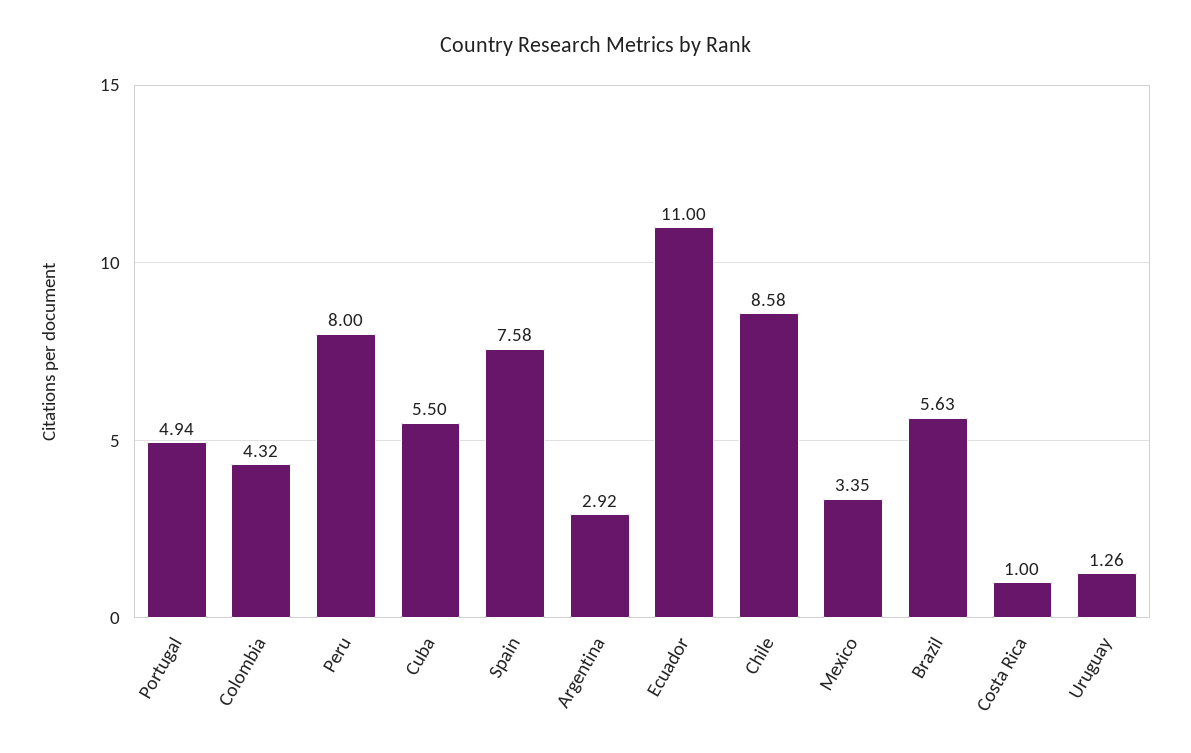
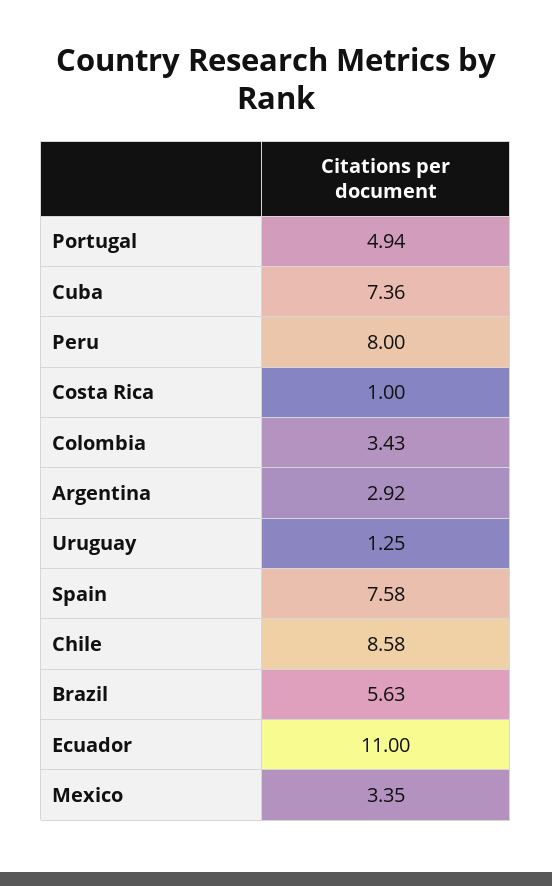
Colombia: 4.32 -> 3.43
Cuba: 5.5 -> 7.36
Uruguay: 1.26 -> 1.25

